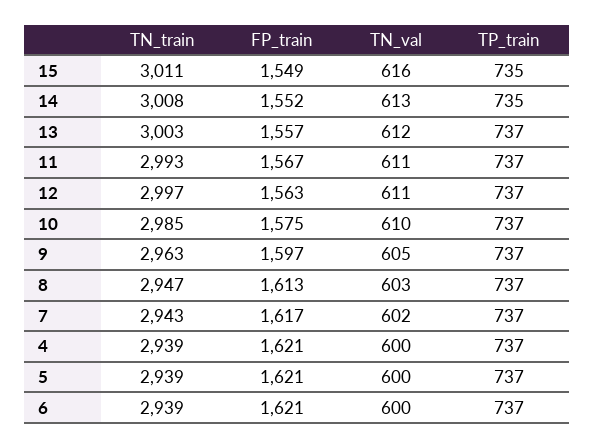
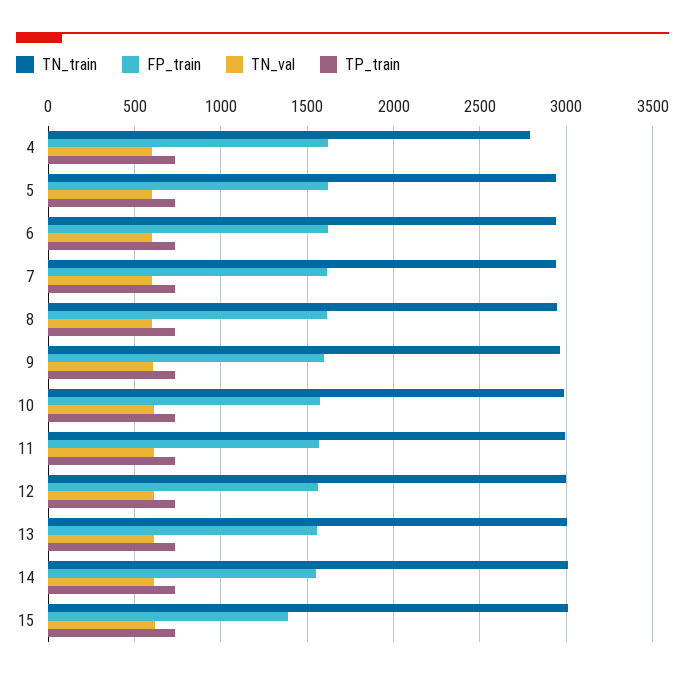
FP_train, 15: 1549 -> 1400
TN_train, 4: 2939 -> 2800

